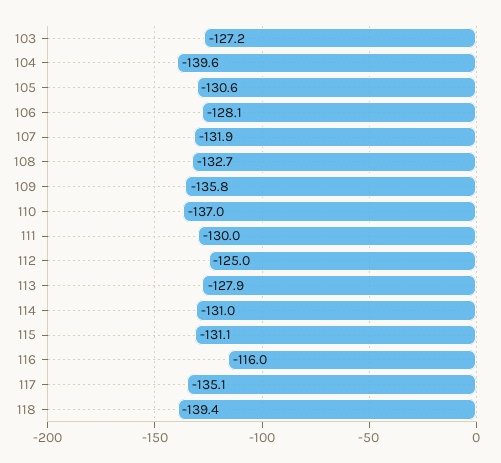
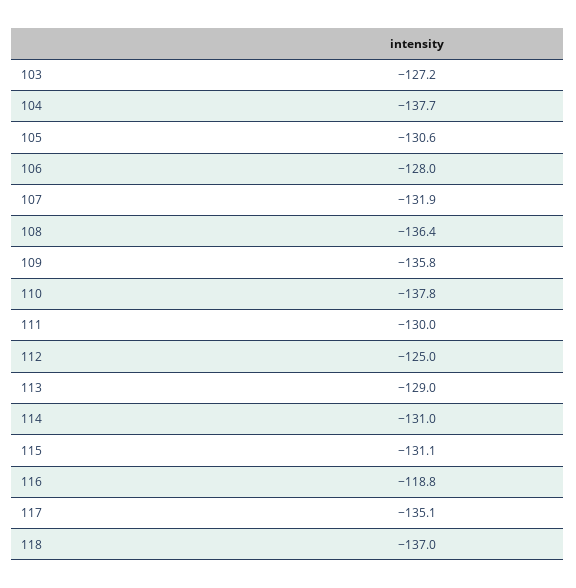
104: -139.6 -> -137.7
106: -128.1 -> -128
108: -132.7 -> -136.4
110: -137 -> -137.8
113: -127.9 -> -129
116: -116 -> -118.8
118: -139.4 -> -137

